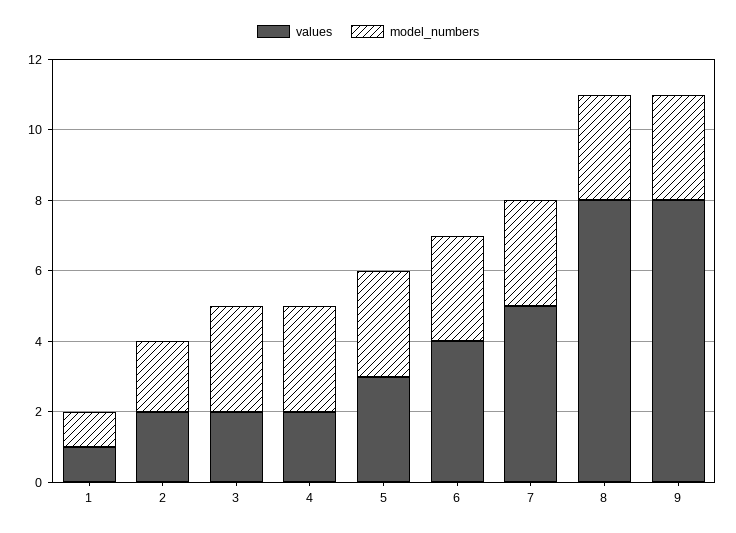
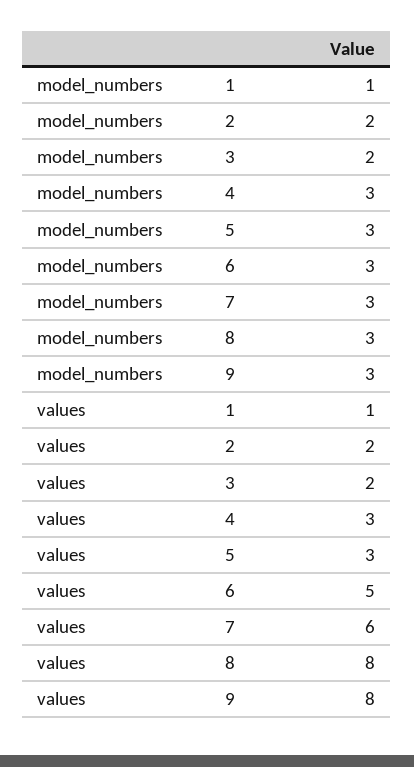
model_numbers, 3: 3 -> 2
values, 4: 2 -> 3
values, 6: 4 -> 5
values, 7: 5 -> 6

